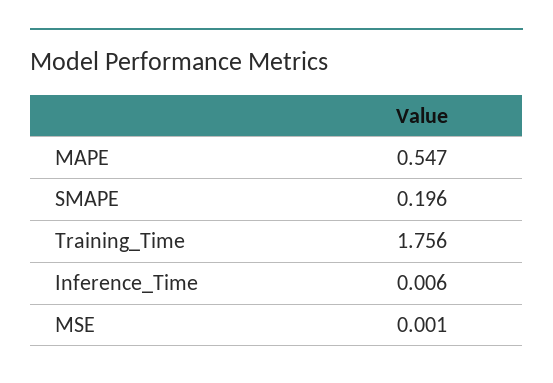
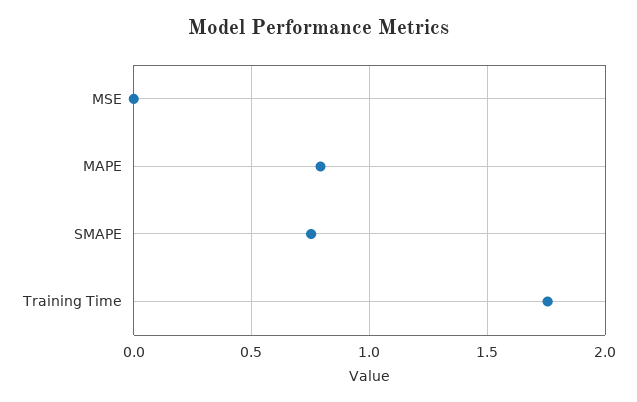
MAPE: 0.547 -> 0.8
SMAPE: 0.196 -> 0.75
Inference_Time: 0.006 -> none

